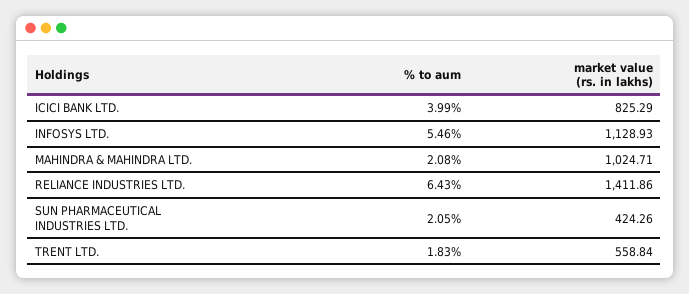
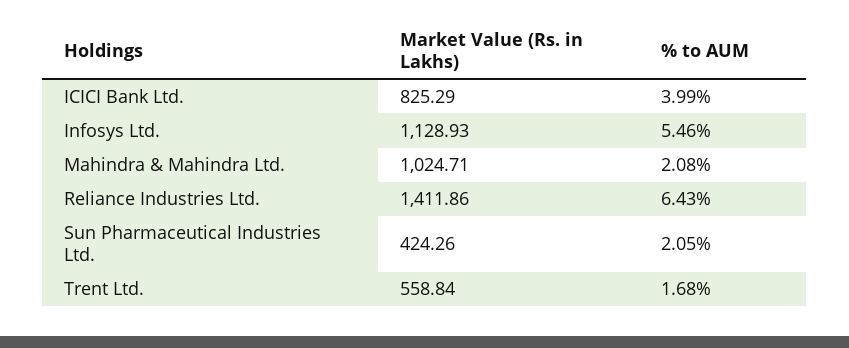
% to aum, TRENT LTD.: 1.83 -> 1.68

